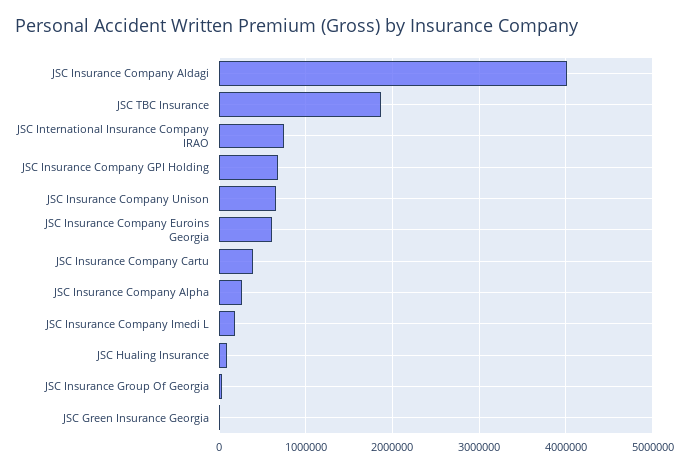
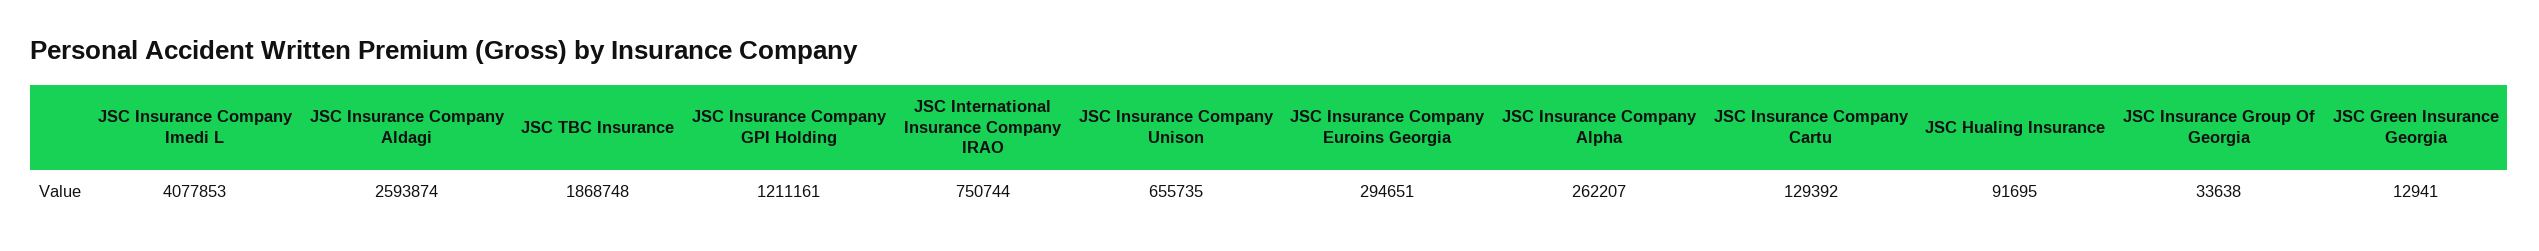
JSC Insurance Company Aldagi: 4000000 -> 2593874
JSC Insurance Company GPI Holding: 700000 -> 1211161
JSC Insurance Company Euroins Georgia: 600000 -> 294651
JSC Insurance Company Cartu: 400000 -> 129392
JSC Insurance Company Imedi L: 200000 -> 4077853

